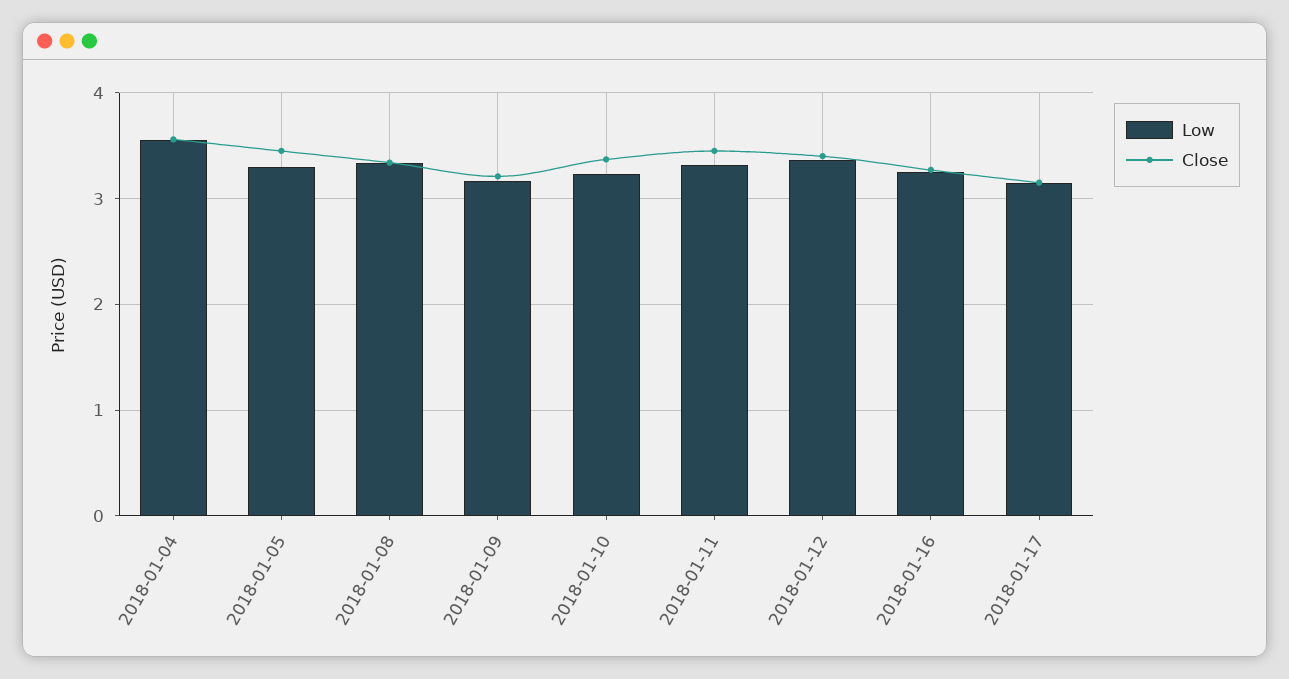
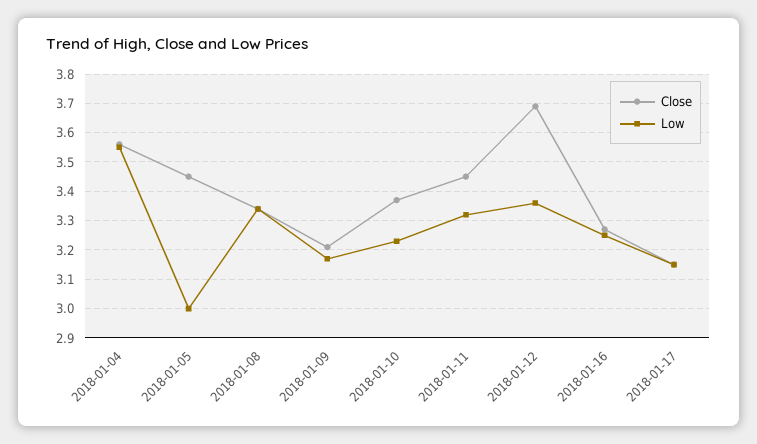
Low, 2018-01-05: 3.3 -> 3
Close, 2018-01-12: 3.4 -> 3.7

